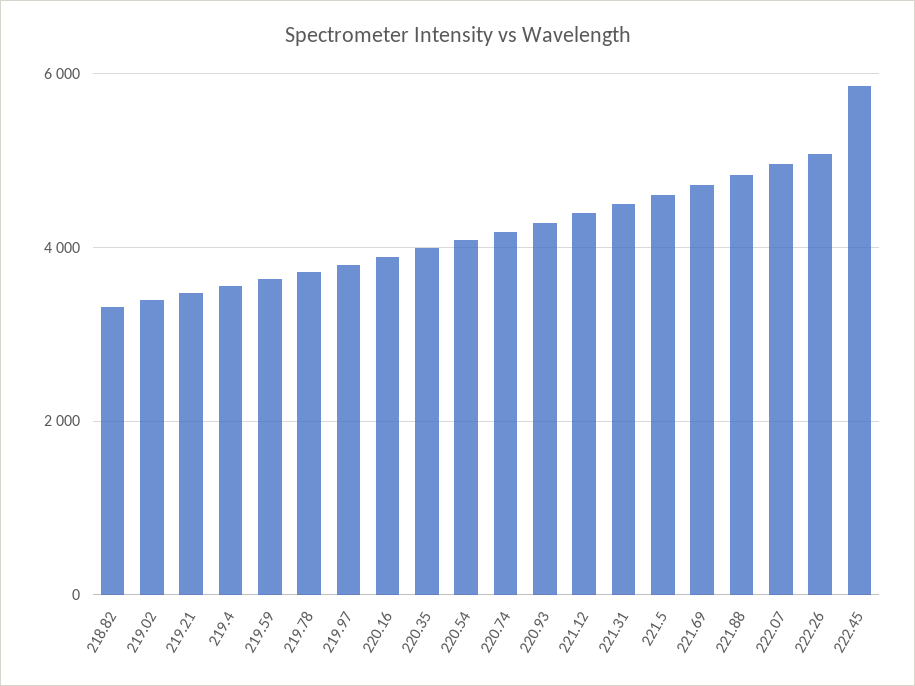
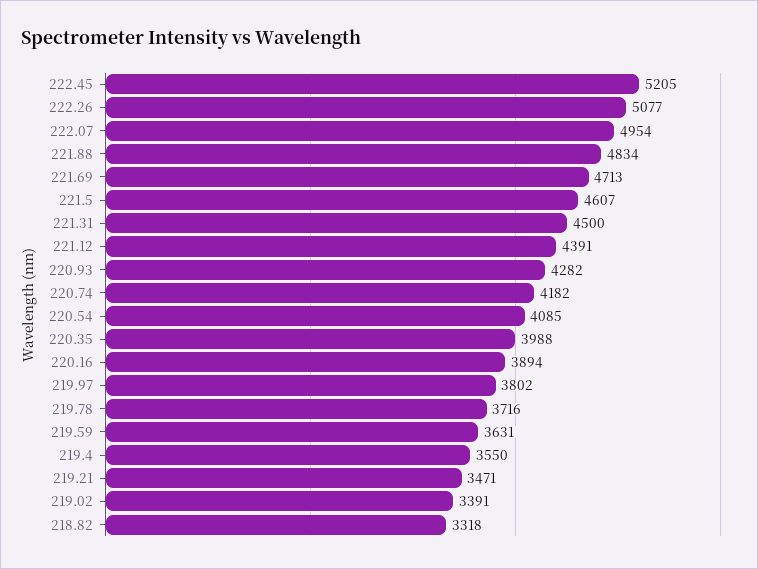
222.45: 5800 -> 5205

